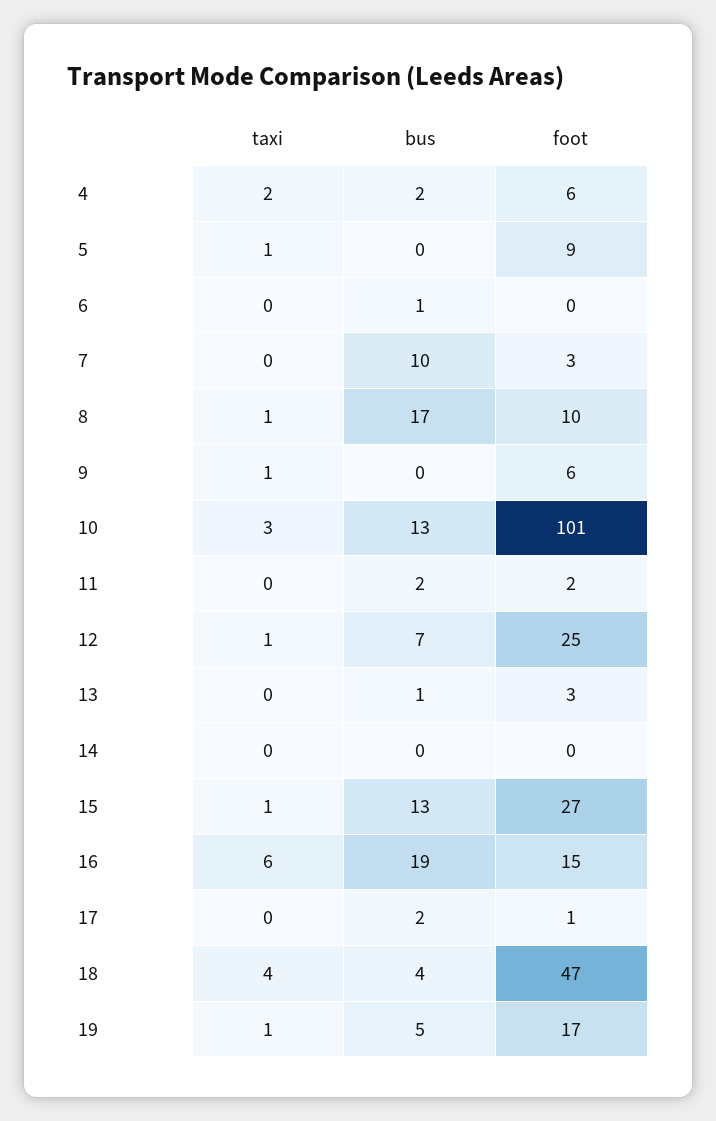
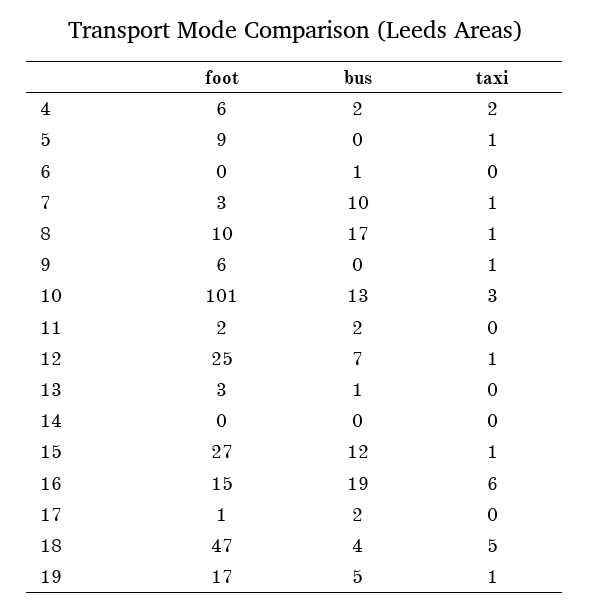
taxi, 7: 0 -> 1
bus, 15: 13 -> 12
taxi, 18: 4 -> 5

